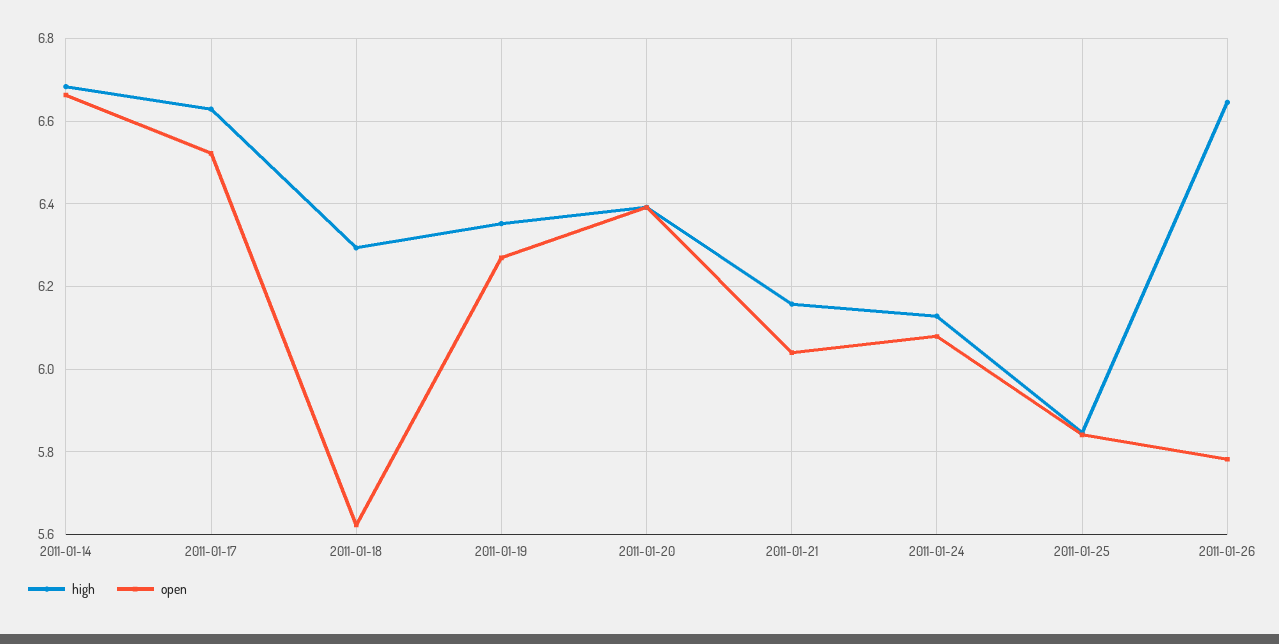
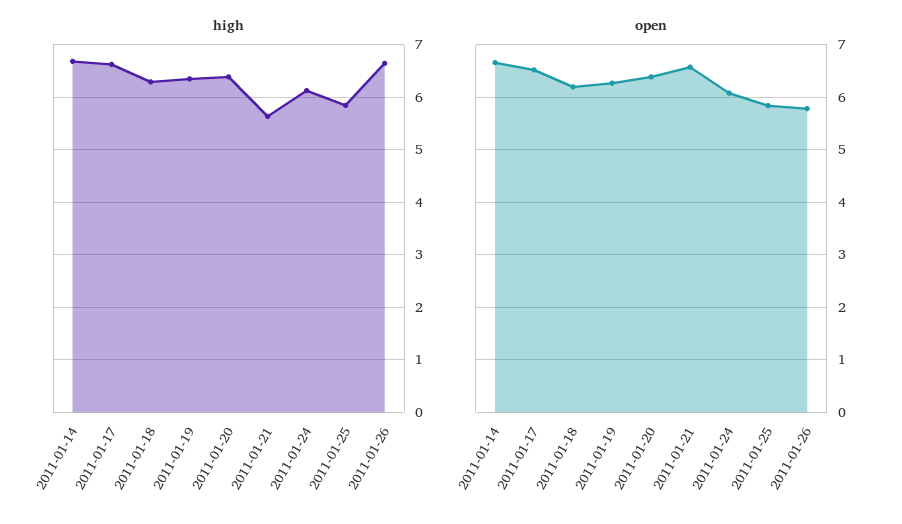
open, 2011-01-18: 5.62 -> 6.2
high, 2011-01-21: 6.16 -> 5.6
open, 2011-01-21: 6.04 -> 6.6

